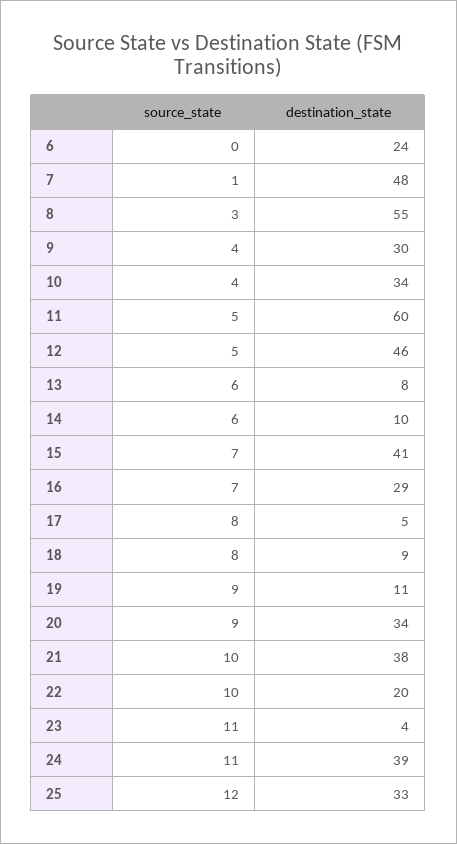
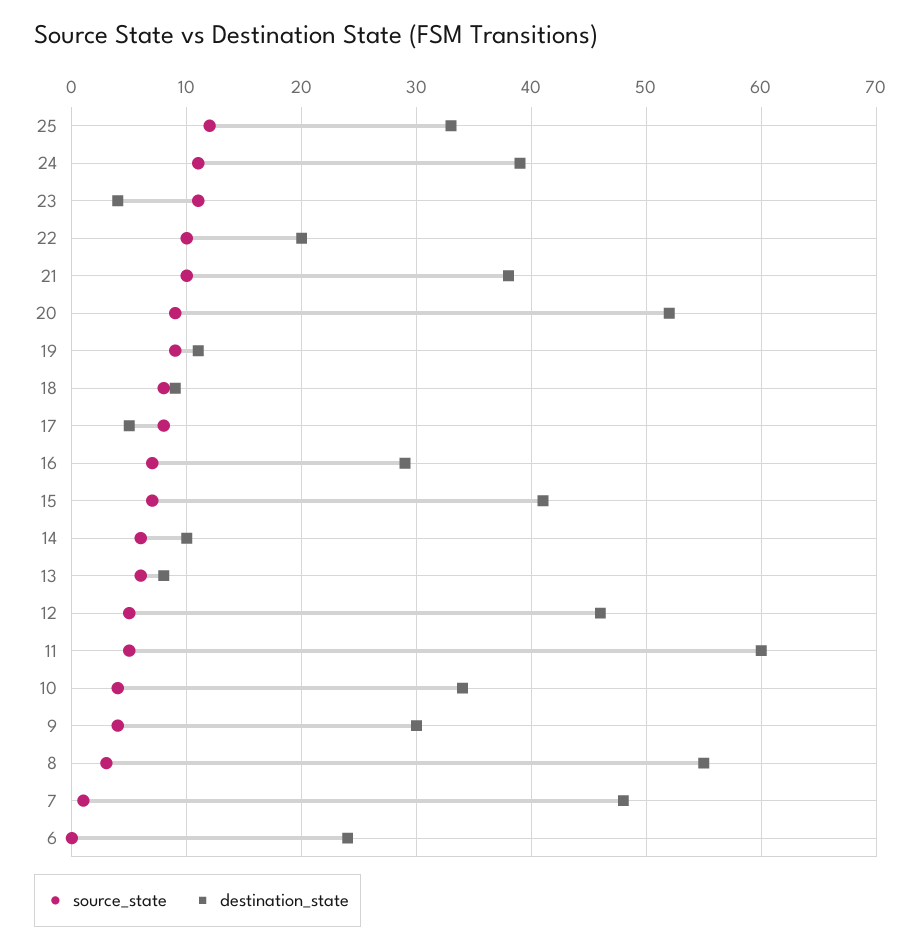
destination_state, 20: 34 -> 52

